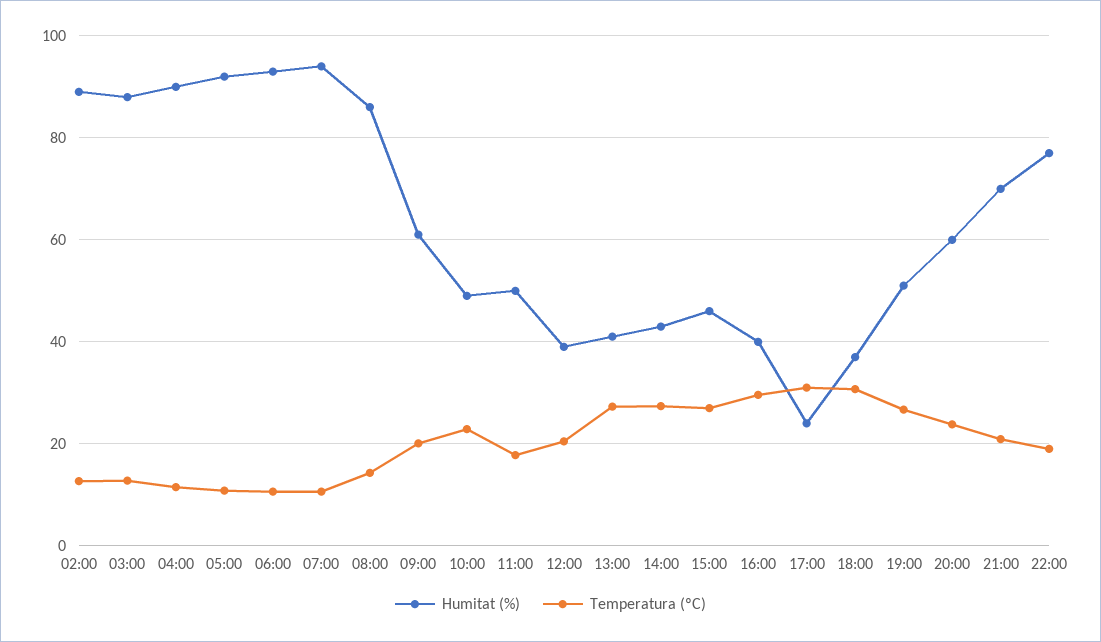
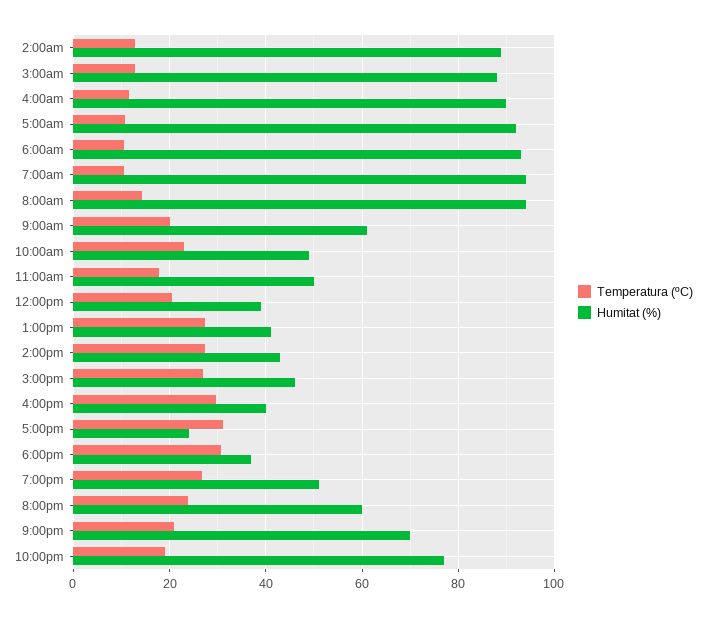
Humitat (%), 08:00: 86 -> 94

